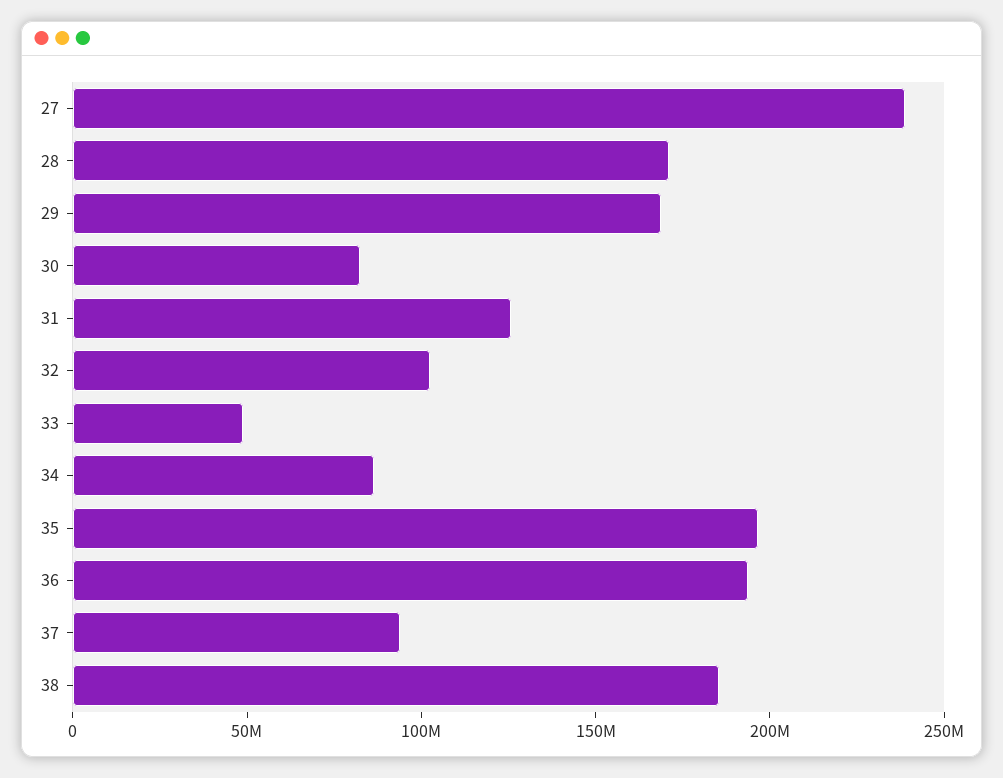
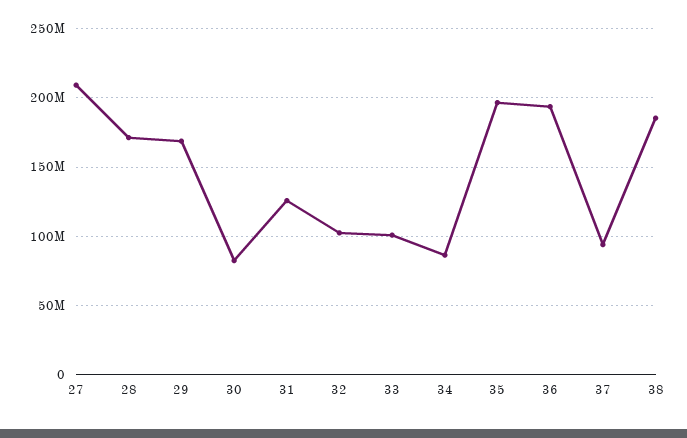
27: 240000000 -> 210000000
33: 50000000 -> 100000000

